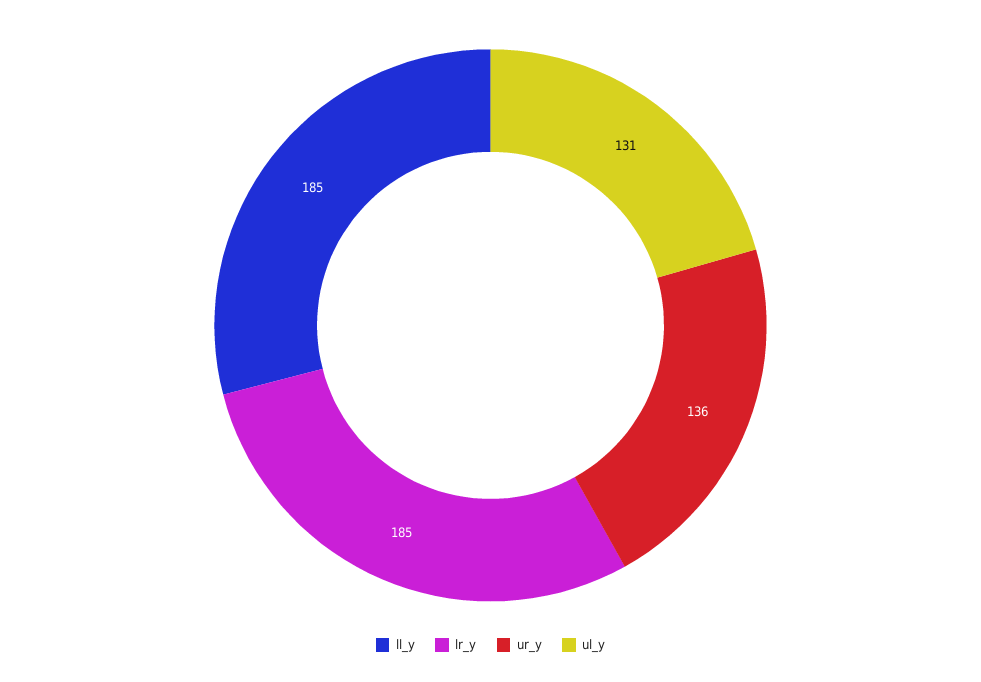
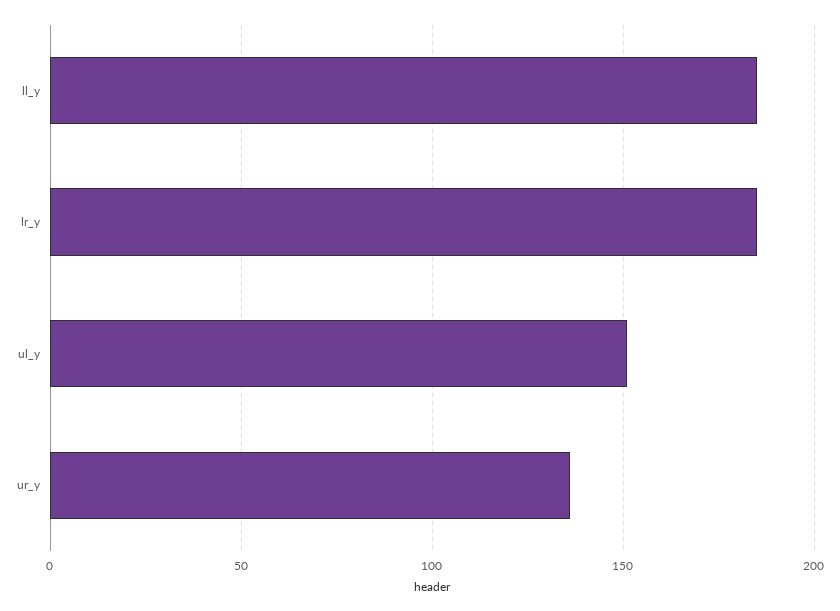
ul_y: 131 -> 150

